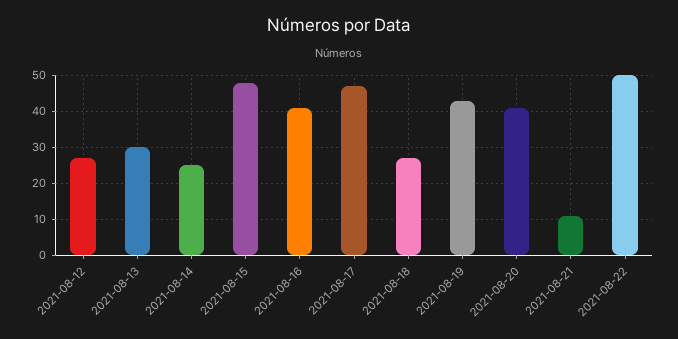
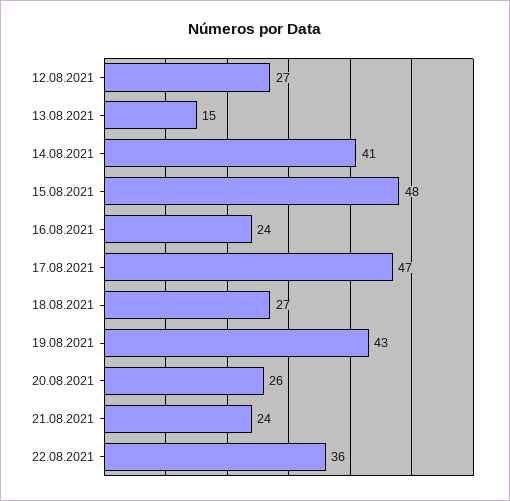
2021-08-13: 30 -> 15
2021-08-14: 25 -> 41
2021-08-16: 40 -> 24
2021-08-20: 40 -> 26
2021-08-21: 10 -> 24
2021-08-22: 50 -> 36

